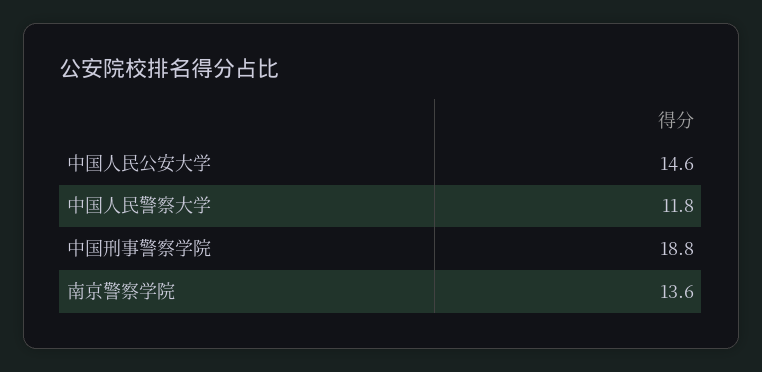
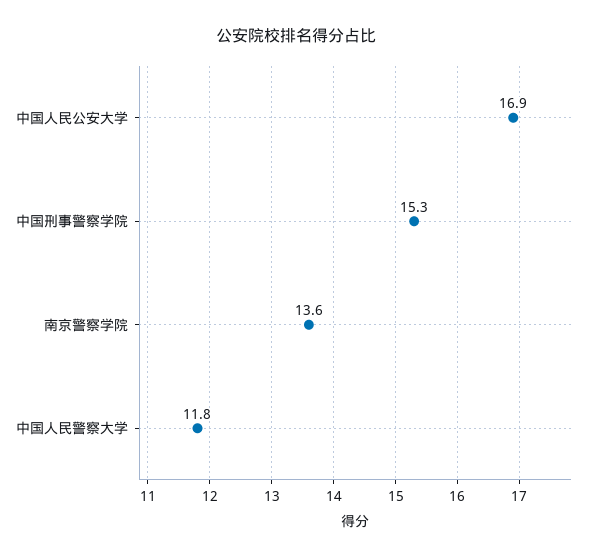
中国人民公安大学: 14.6 -> 16.9
中国刑事警察学院: 18.8 -> 15.3

